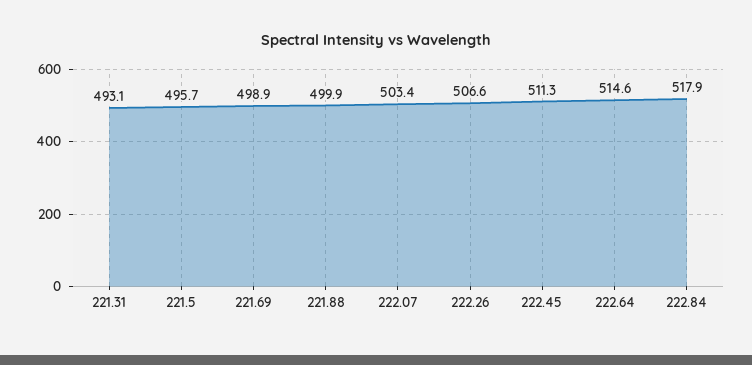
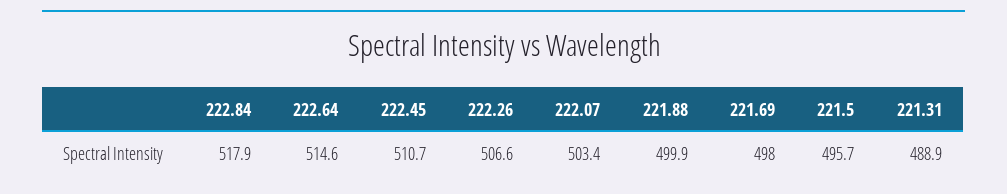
221.31: 493.1 -> 488.9
221.69: 498.9 -> 498
222.45: 511.3 -> 510.7

